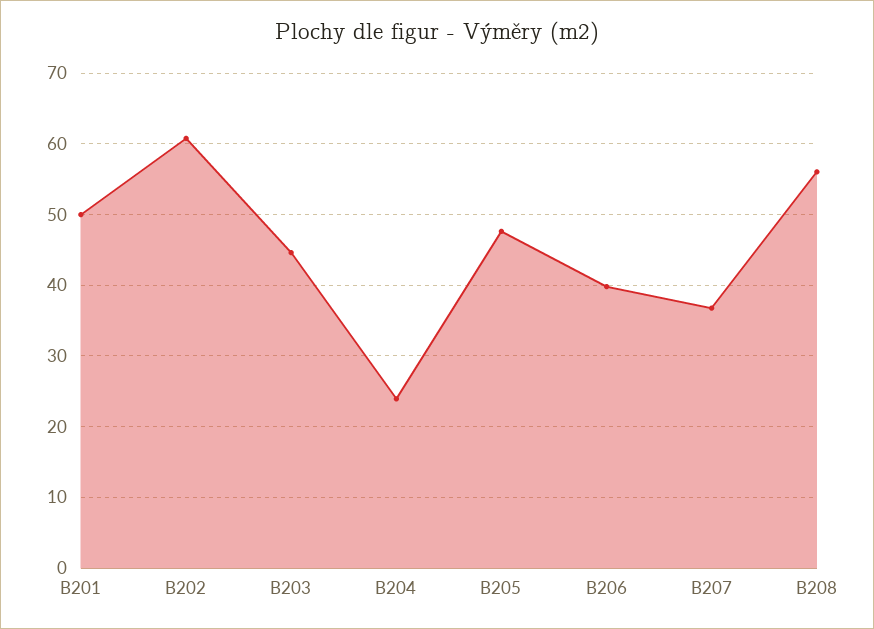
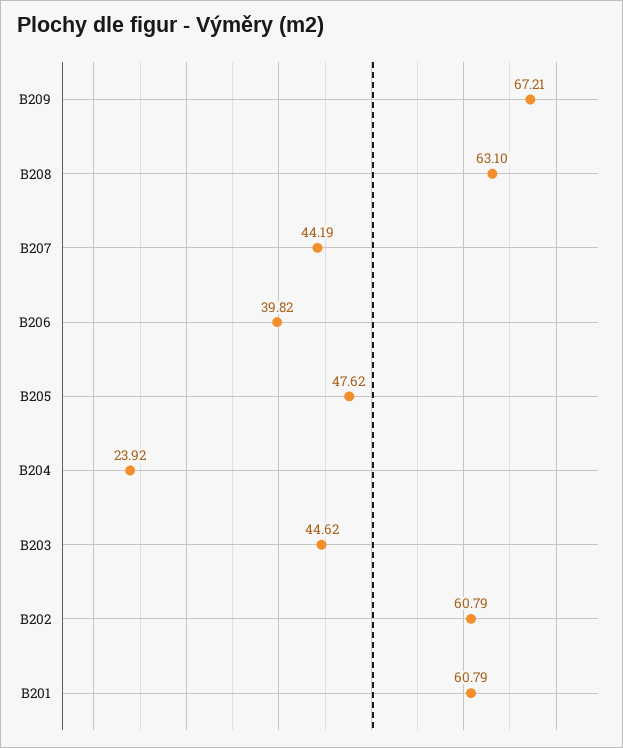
B201: 50 -> 60.79
B207: 37 -> 44.19
B208: 56 -> 63.1
B209: none -> 67.21

